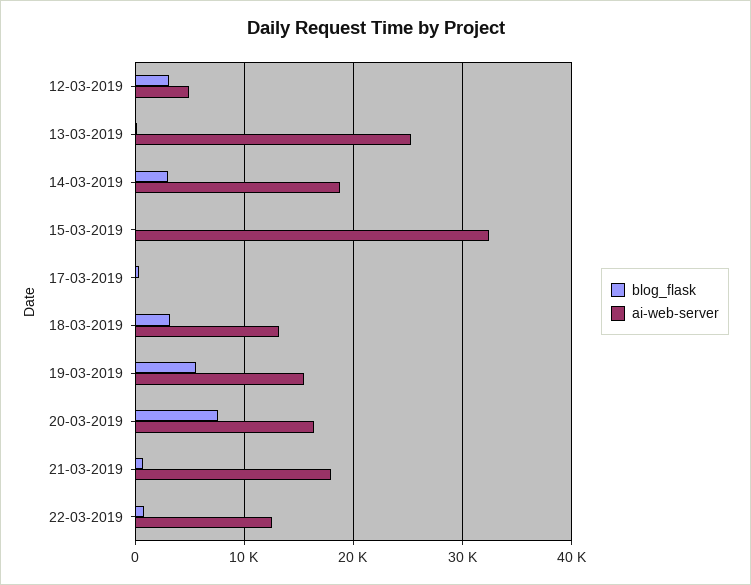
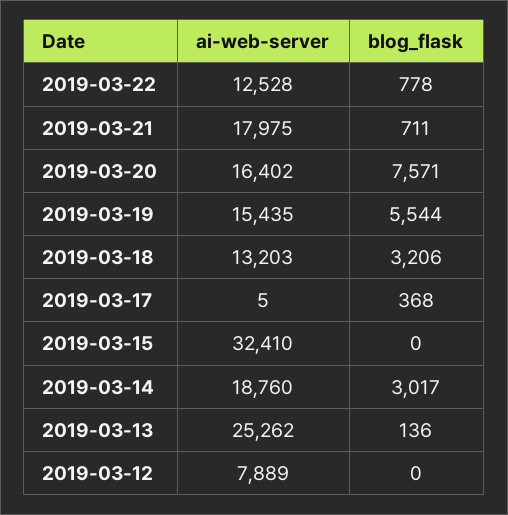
blog_flask, 12-03-2019: 3000 -> 0
ai-web-server, 12-03-2019: 5000 -> 7889

